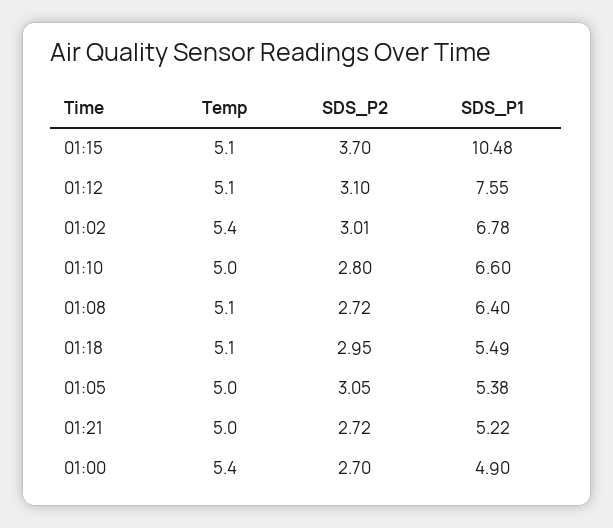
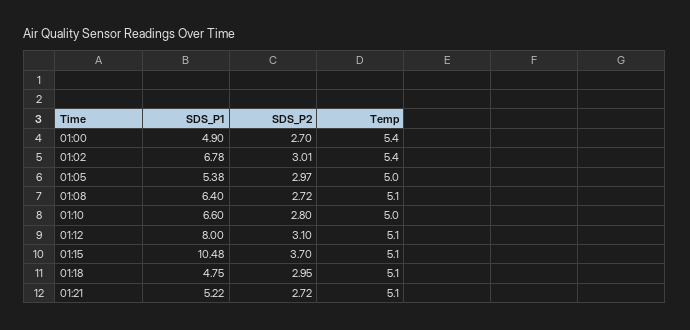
SDS_P1, 01:12: 7.55 -> 8
SDS_P1, 01:18: 5.49 -> 4.75
SDS_P2, 01:05: 3.05 -> 2.97
Temp, 01:21: 5 -> 5.1

